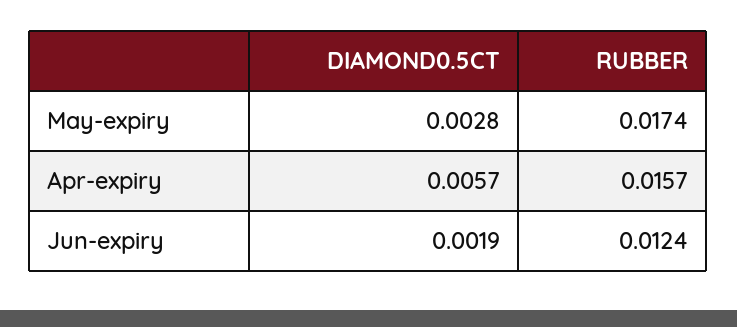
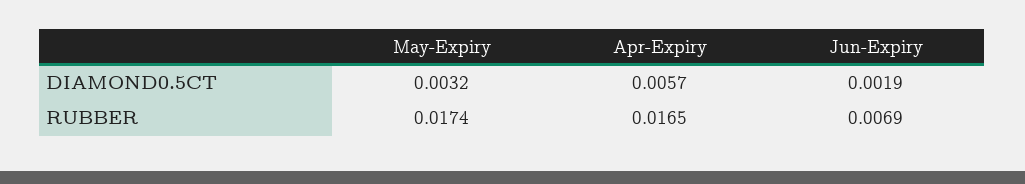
DIAMOND0.5CT, May-expiry: 0.0028 -> 0.0032
RUBBER, Apr-expiry: 0.0157 -> 0.0165
RUBBER, Jun-expiry: 0.0124 -> 0.0069

